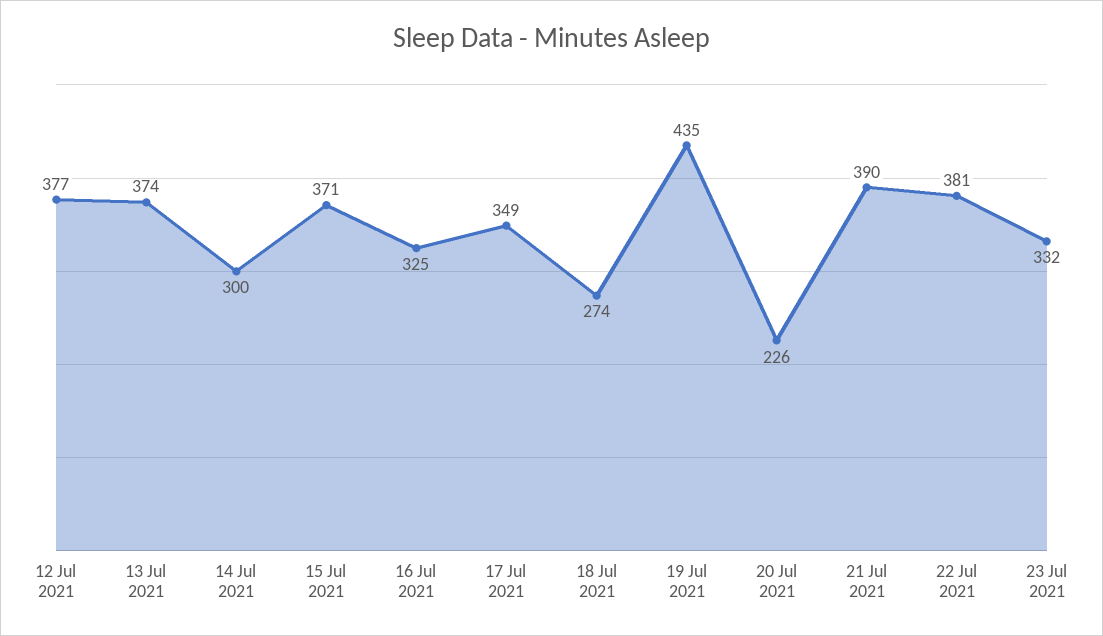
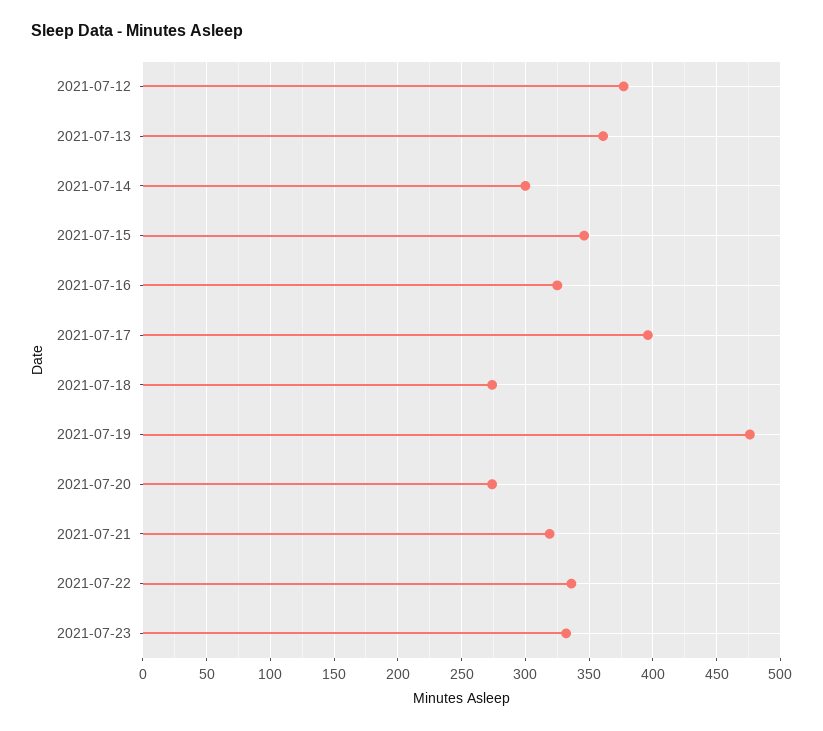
13 Jul 2021: 374 -> 360
15 Jul 2021: 371 -> 345
17 Jul 2021: 349 -> 395
19 Jul 2021: 435 -> 475
20 Jul 2021: 226 -> 275
21 Jul 2021: 390 -> 320
22 Jul 2021: 381 -> 335

